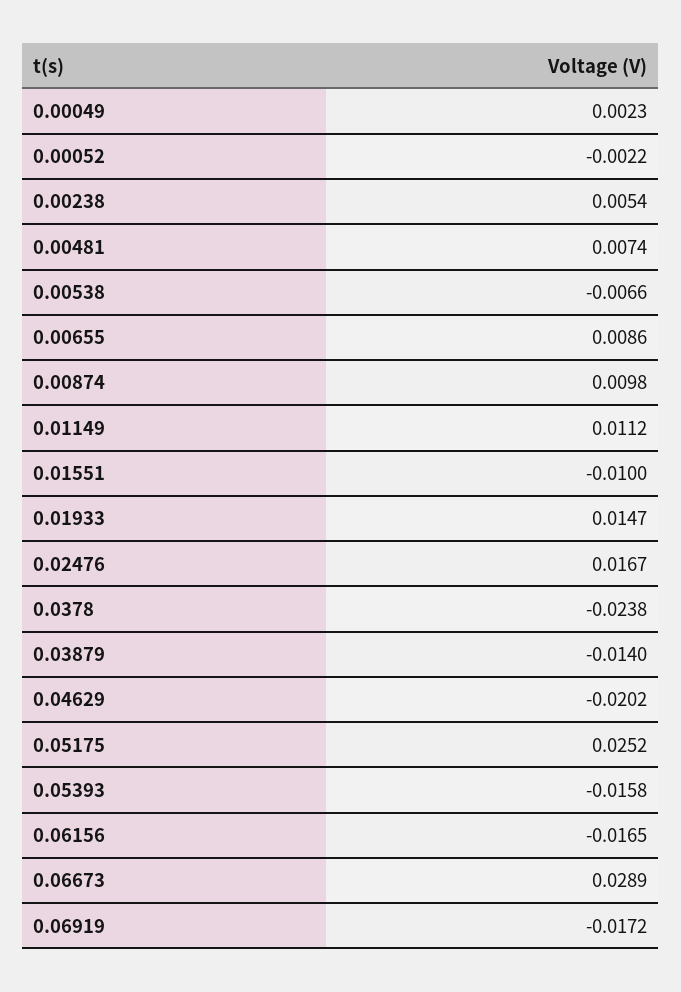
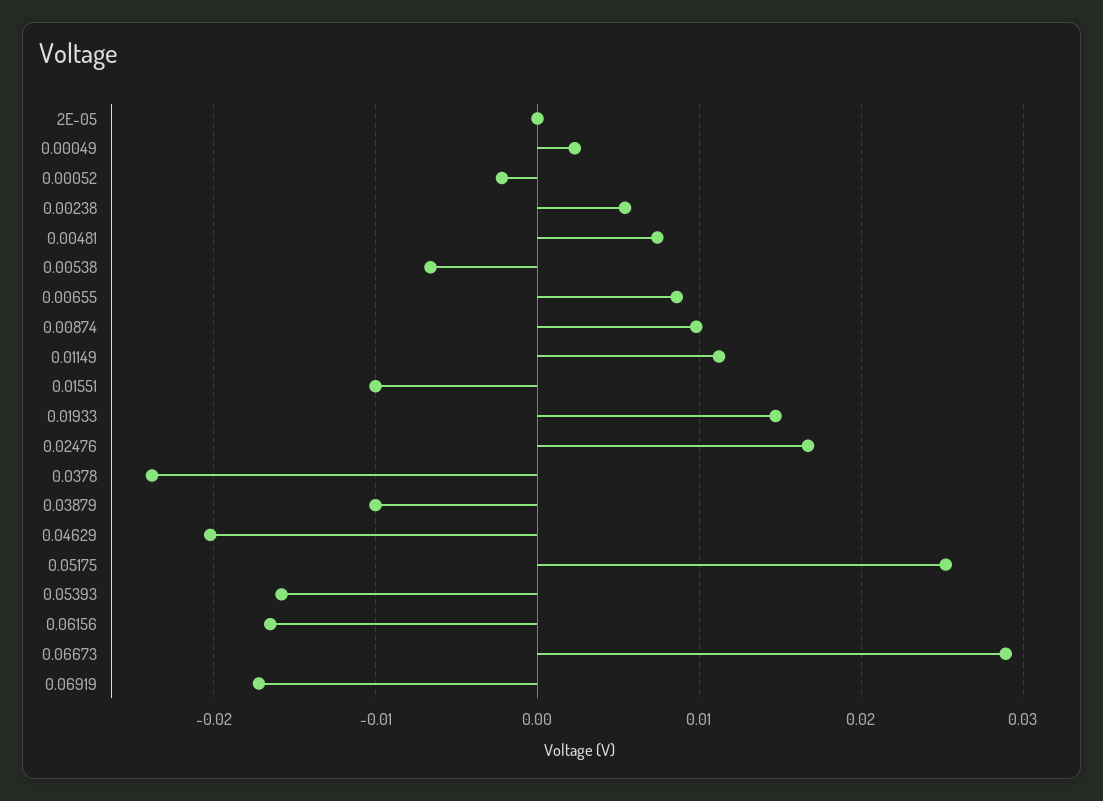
0.03879: -0.014 -> -0.01
2E-05: none -> 0

